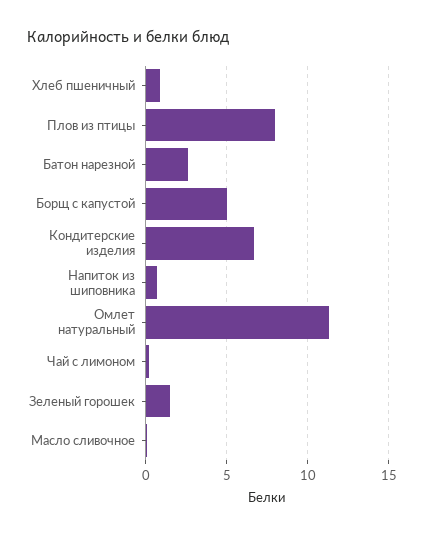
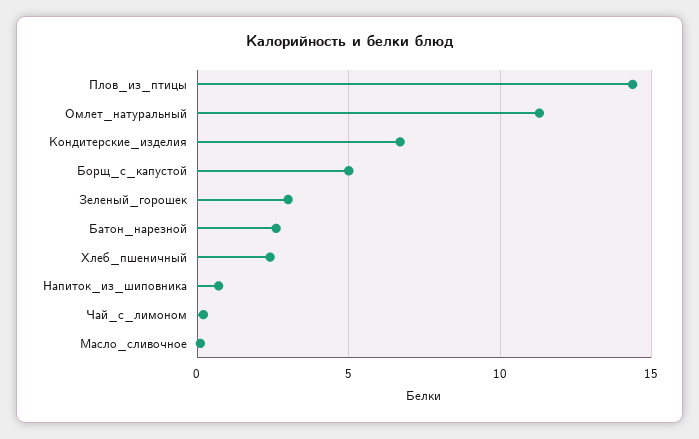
Хлеб пшеничный: 1 -> 2.5
Плов из птицы: 8 -> 14.5
Зеленый горошек: 1.5 -> 3

